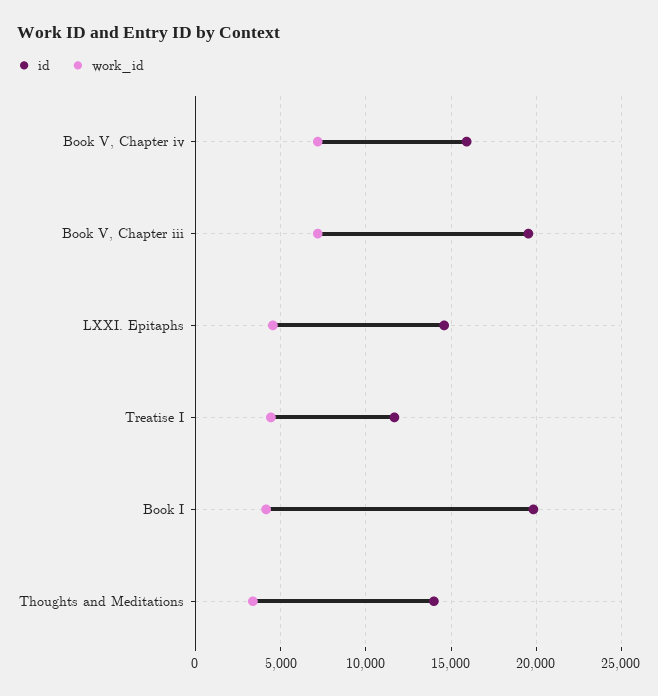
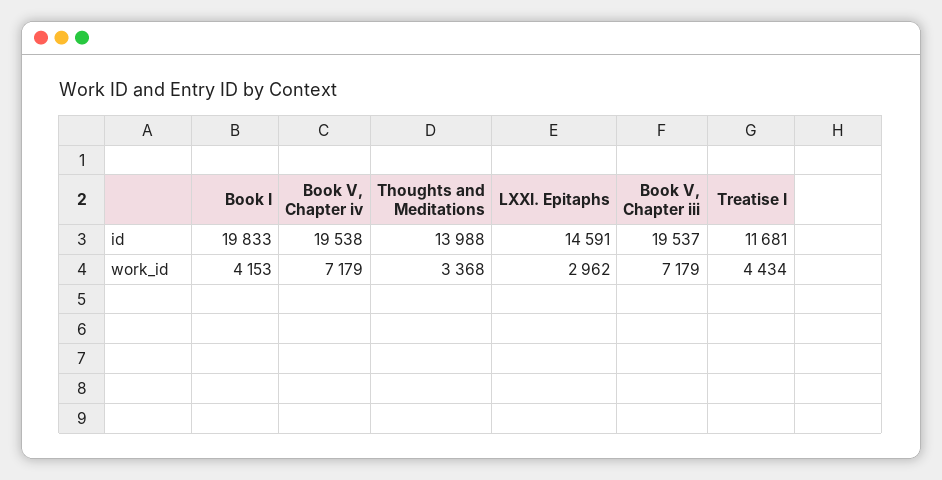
id, Book V, Chapter iv: 16000 -> 19538
work_id, LXXI. Epitaphs: 4500 -> 2962

